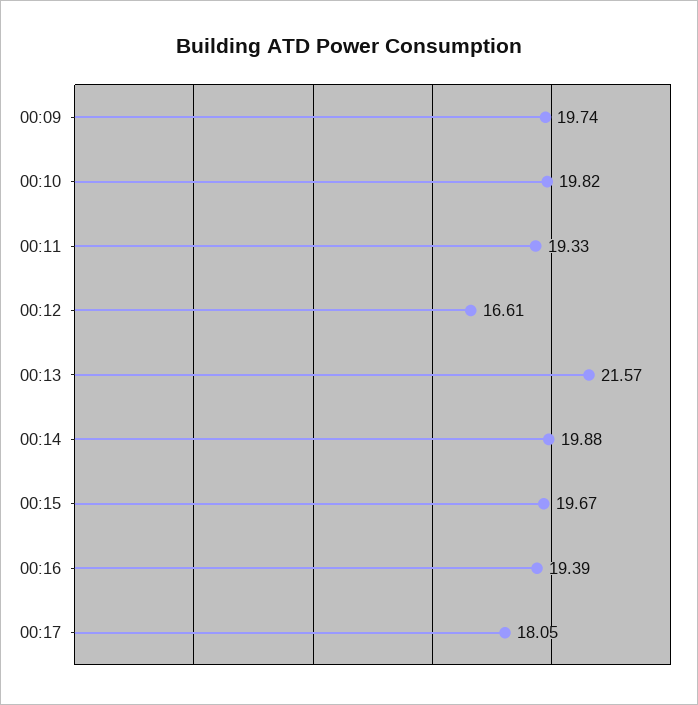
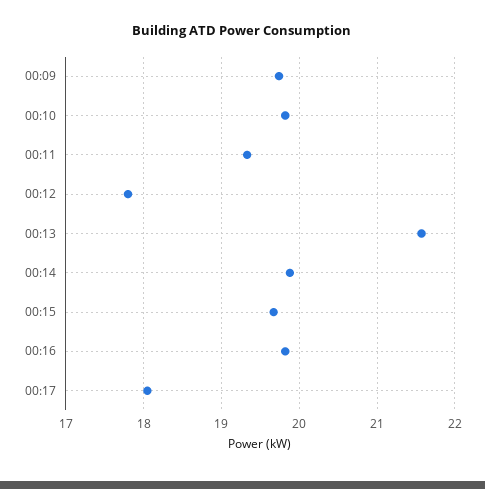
00:12: 16.61 -> 17.8
00:16: 19.39 -> 19.8

